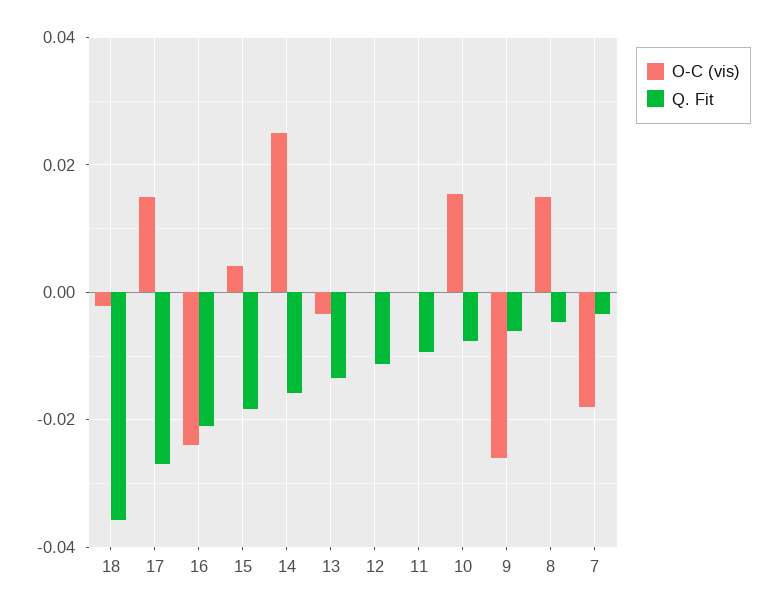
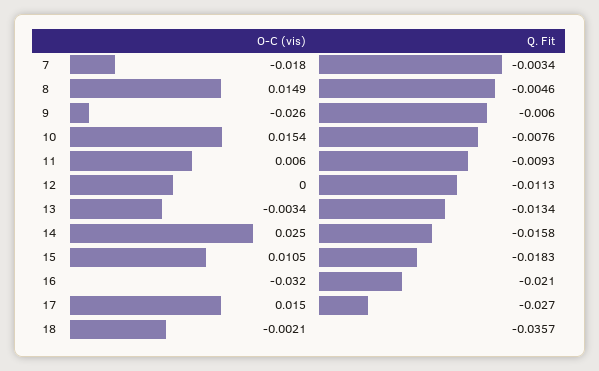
O-C (vis), 16: -0.024 -> -0.032
O-C (vis), 15: 0.004 -> 0.0105
O-C (vis), 11: 0 -> 0.006

